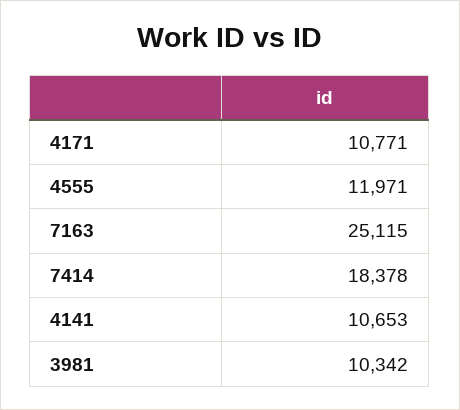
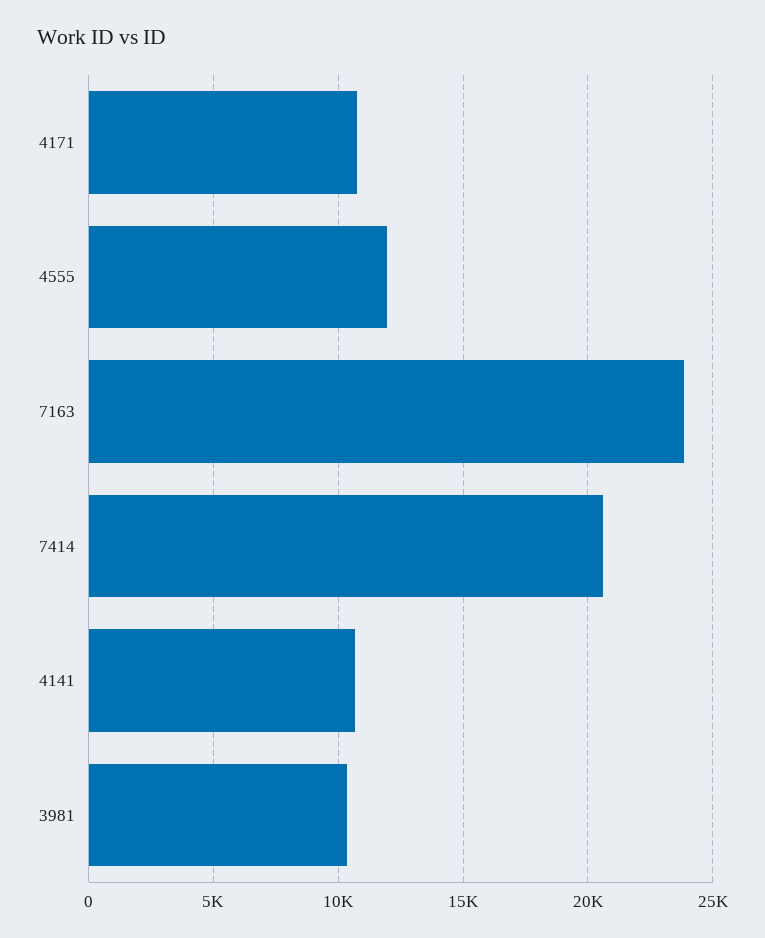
7163: 25115 -> 24000
7414: 18378 -> 20500

